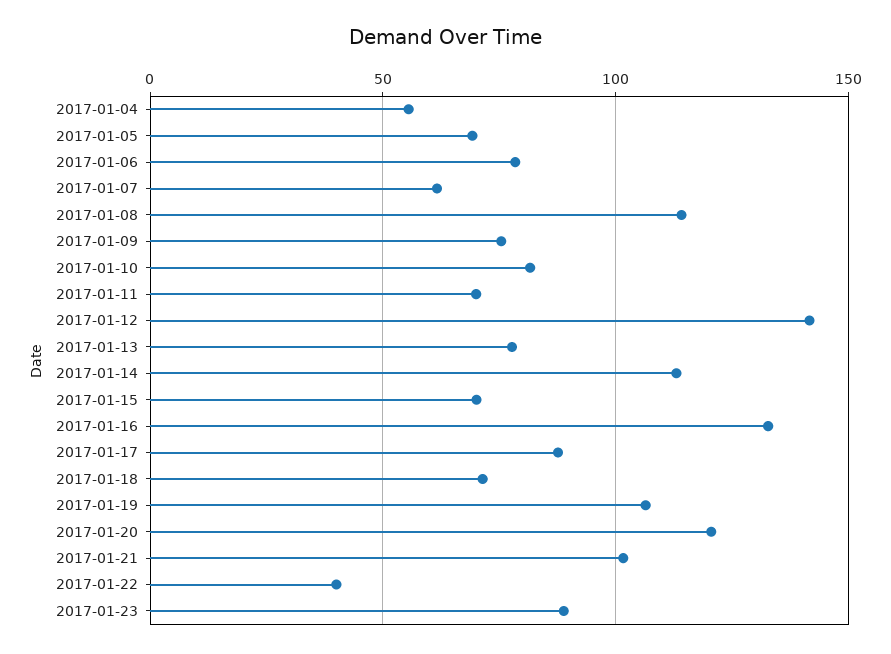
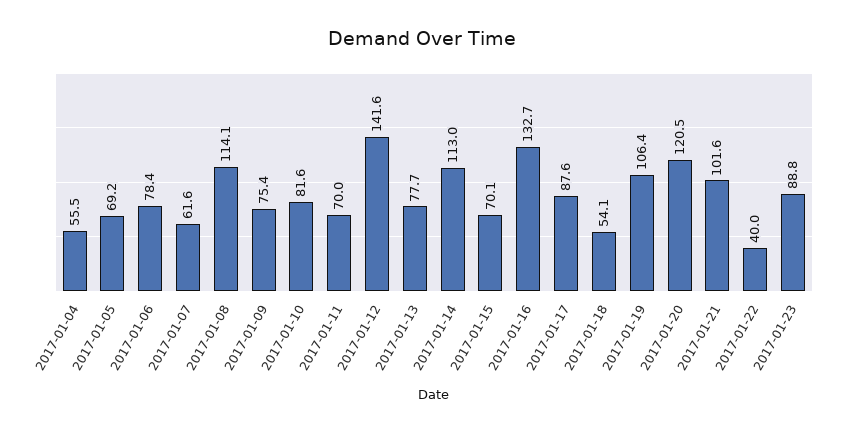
2017-01-18: 70 -> 54.1

